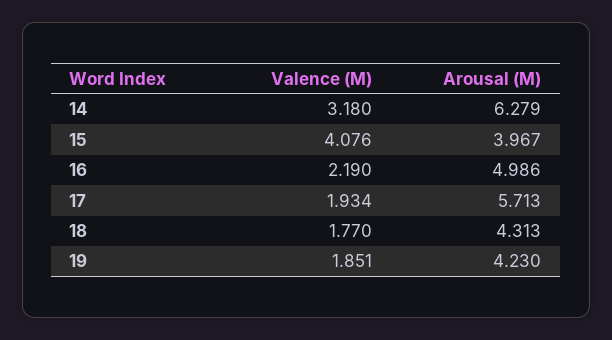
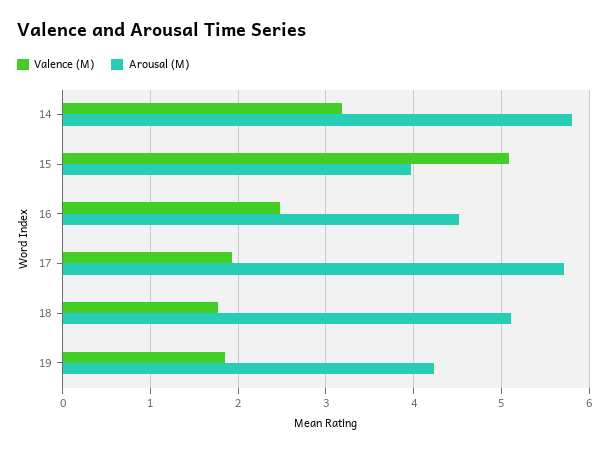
Arousal (M), 14: 6.279 -> 5.8
Valence (M), 15: 4.076 -> 5.1
Valence (M), 16: 2.19 -> 2.5
Arousal (M), 16: 4.986 -> 4.5
Arousal (M), 18: 4.313 -> 5.1

